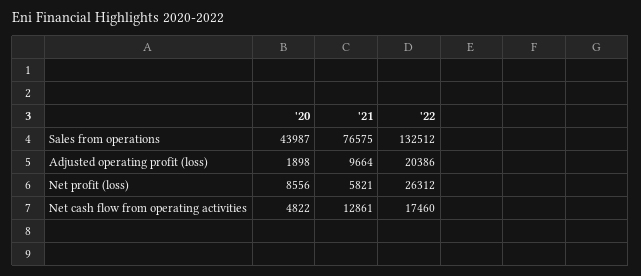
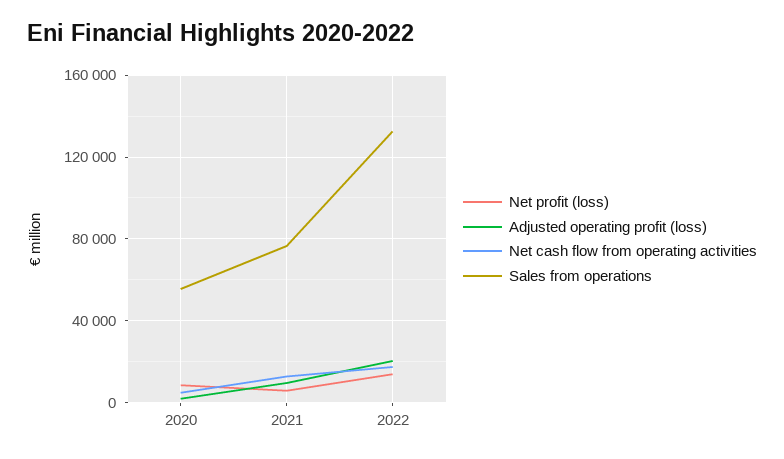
Sales from operations, '20: 43987 -> 55000
Net profit (loss), '22: 26312 -> 15000

